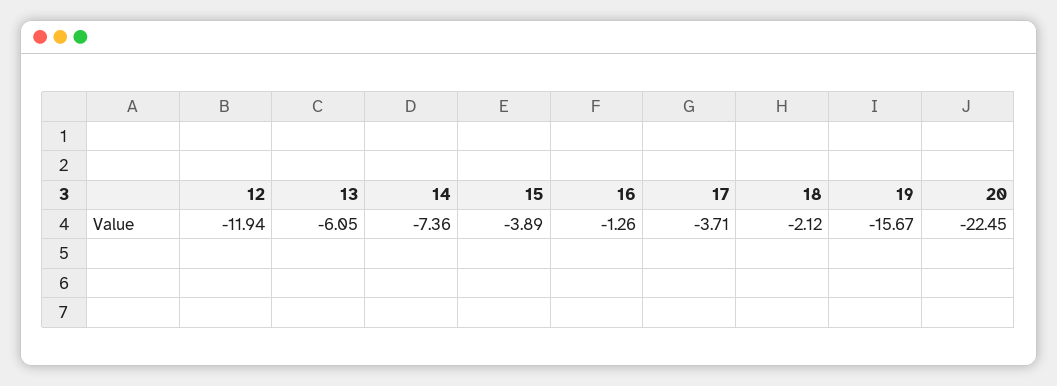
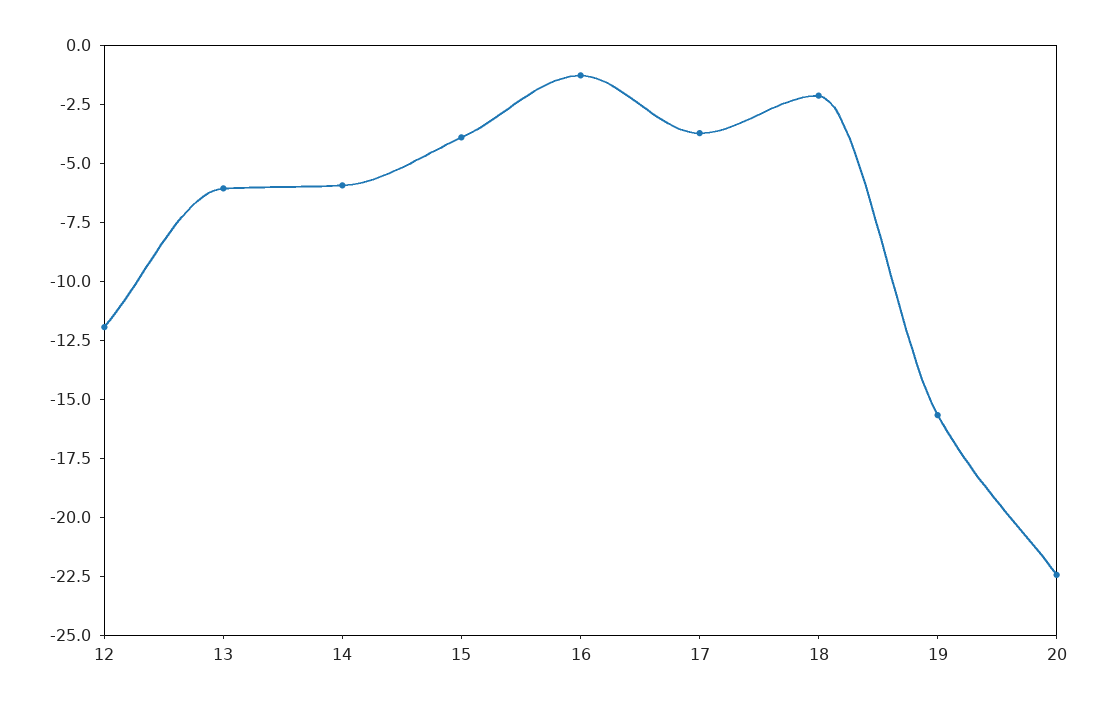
14: -7.36 -> -6

